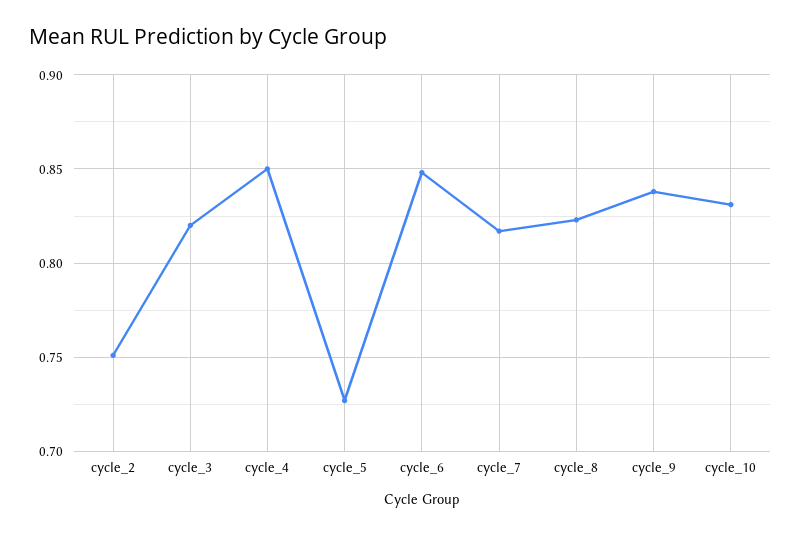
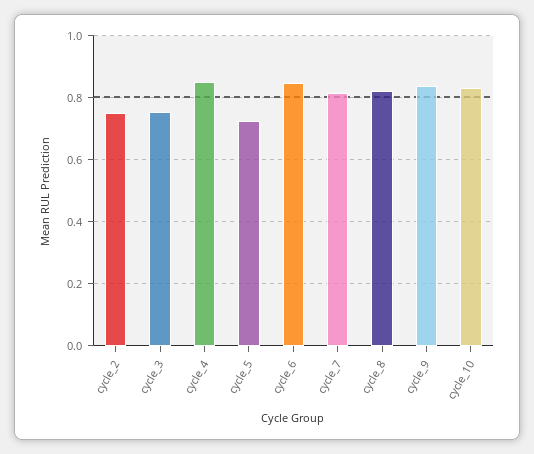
cycle_3: 0.82 -> 0.76

